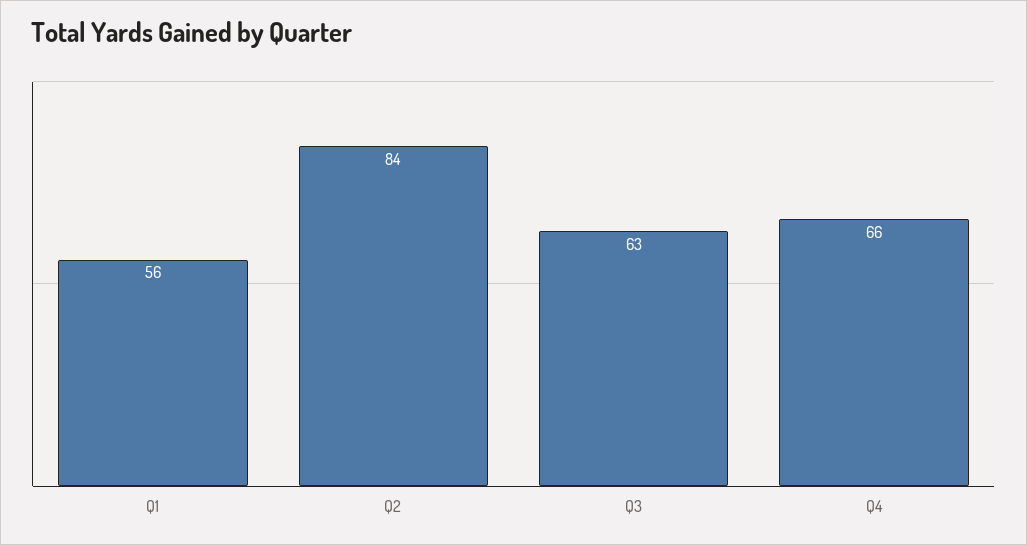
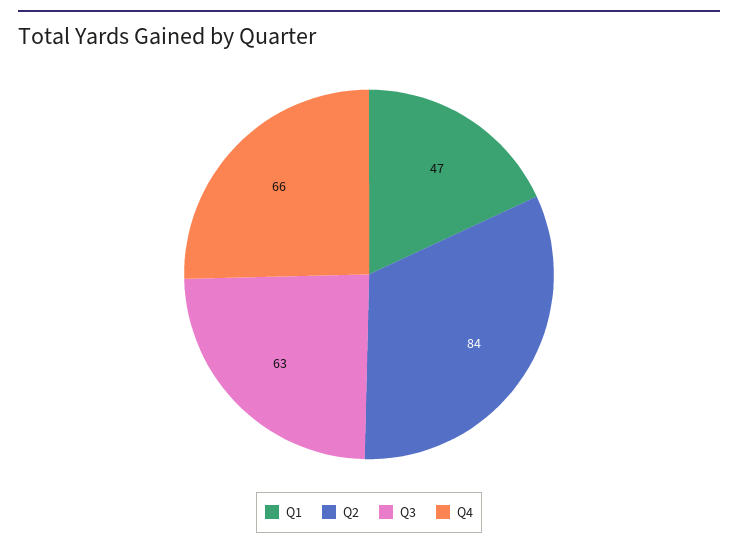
Q1: 56 -> 47

